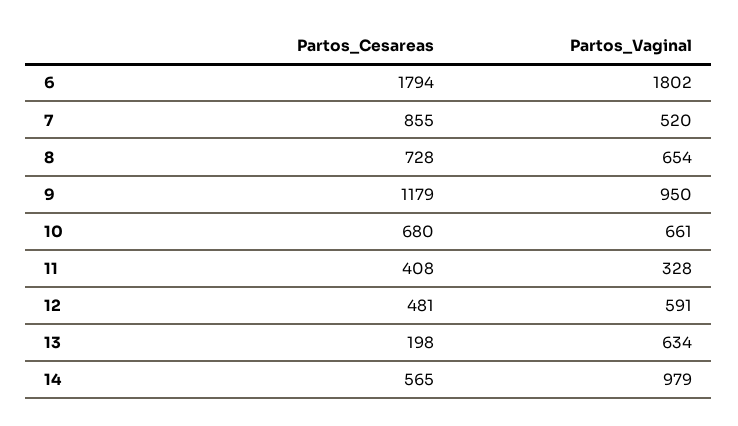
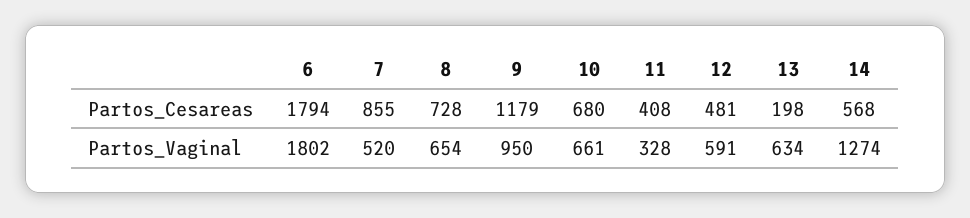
Partos_Cesareas, 14: 565 -> 568
Partos_Vaginal, 14: 979 -> 1274

